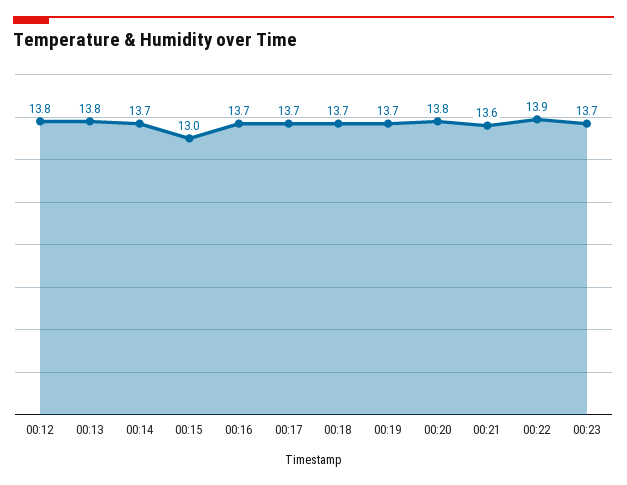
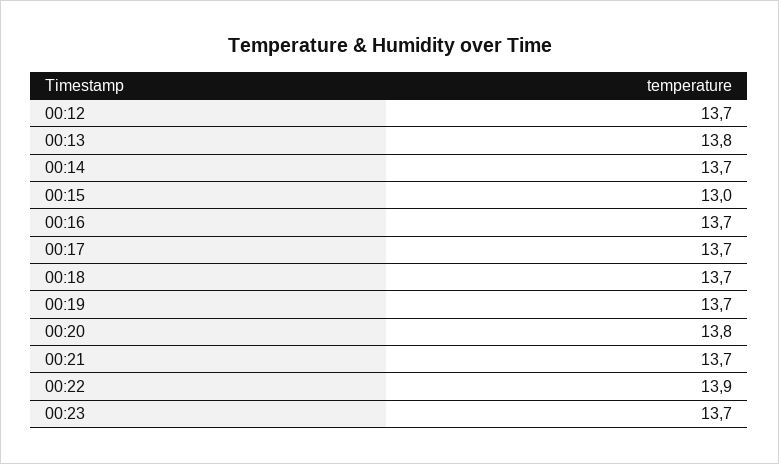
00:12: 13.8 -> 13.7
00:21: 13.6 -> 13.7

